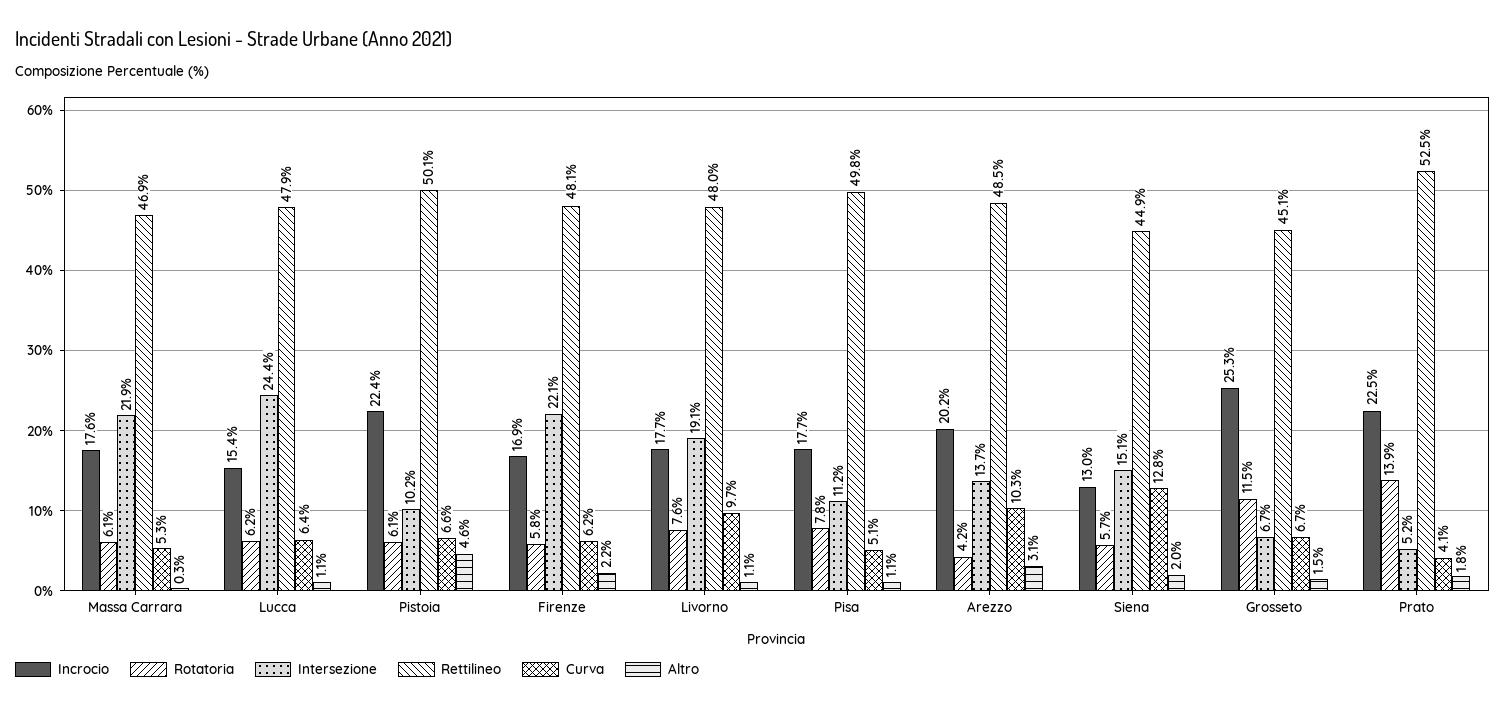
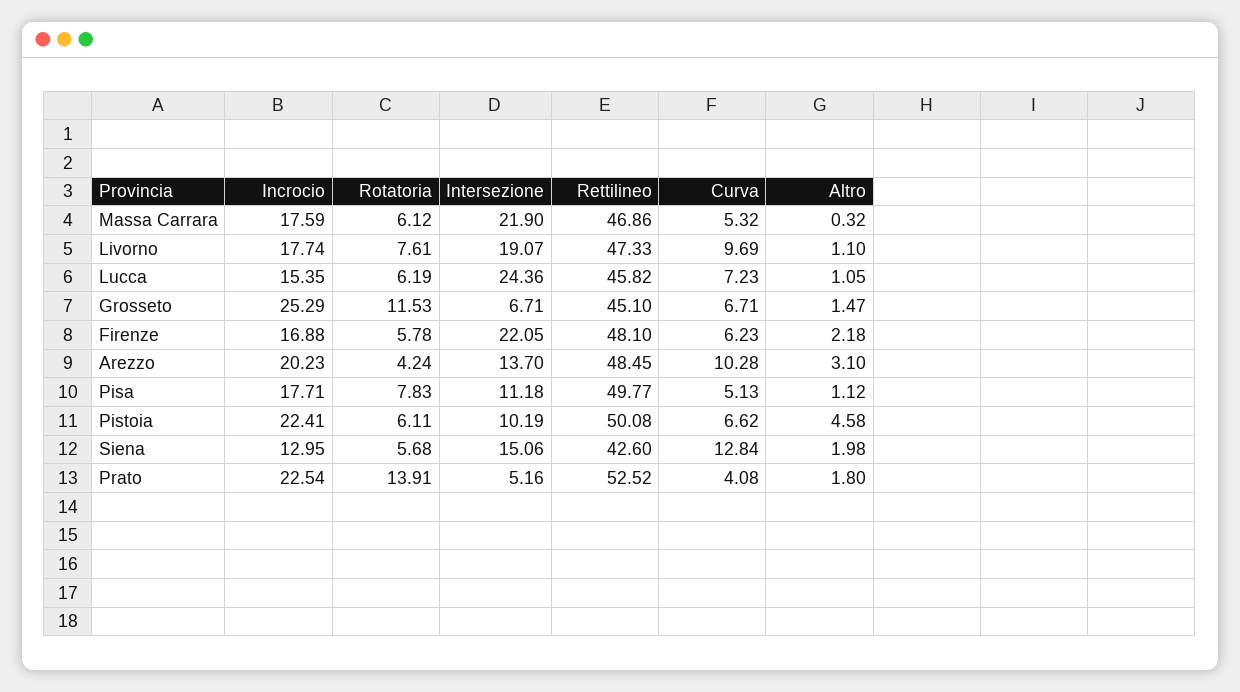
Rettilineo, Lucca: 47.9 -> 45.82
Curva, Lucca: 6.4 -> 7.23
Rettilineo, Livorno: 48 -> 47.33
Rettilineo, Siena: 44.9 -> 42.6

